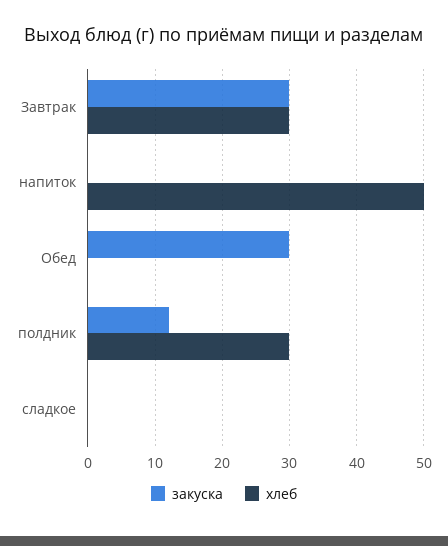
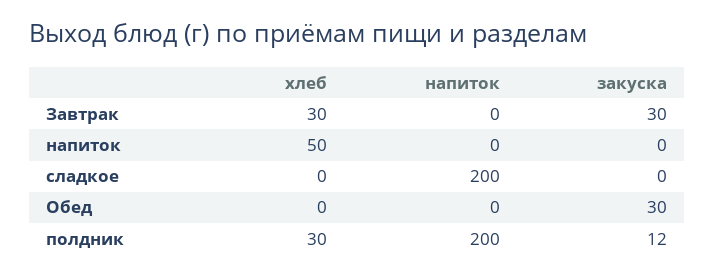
напиток, Завтрак: none -> 0
напиток, напиток: none -> 0
напиток, сладкое: none -> 200
напиток, Обед: none -> 0
напиток, полдник: none -> 200

